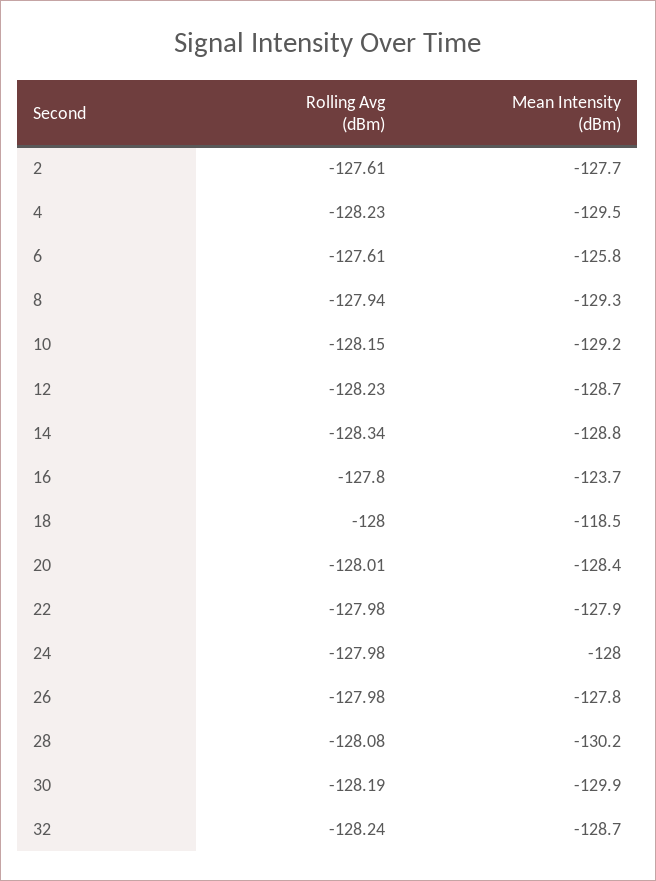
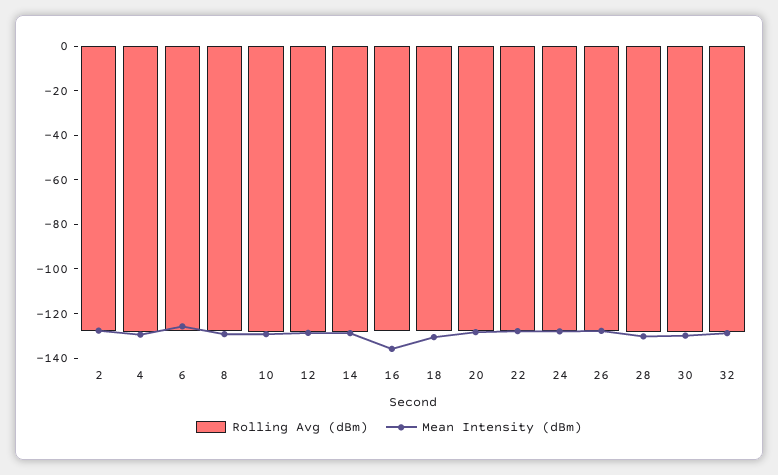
Mean Intensity (dBm), 16: -123.7 -> -135
Mean Intensity (dBm), 18: -118.5 -> -130

